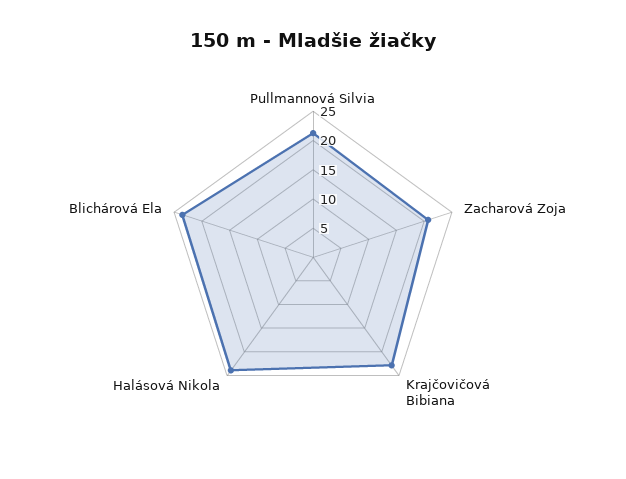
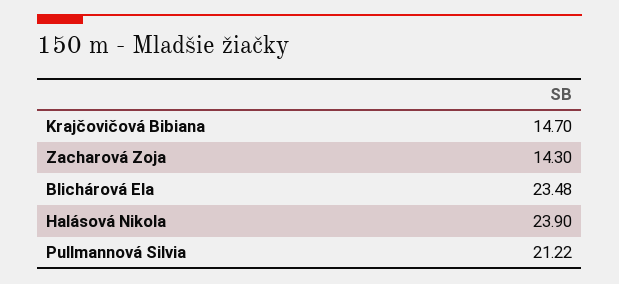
Zacharová Zoja: 20 -> 14.3
Krajčovičová Bibiana: 22.5 -> 14.7

